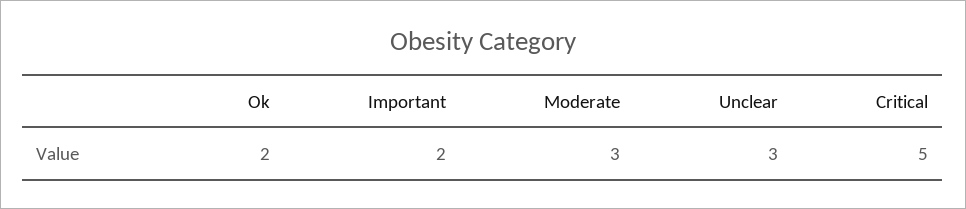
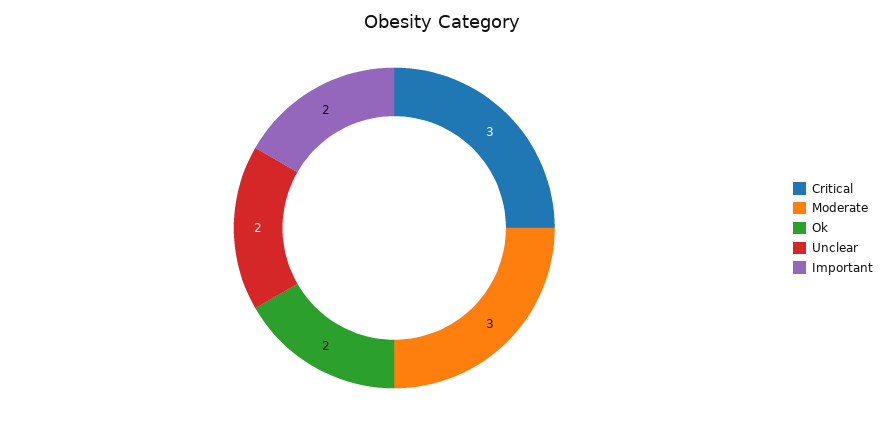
Unclear: 3 -> 2
Critical: 5 -> 3

